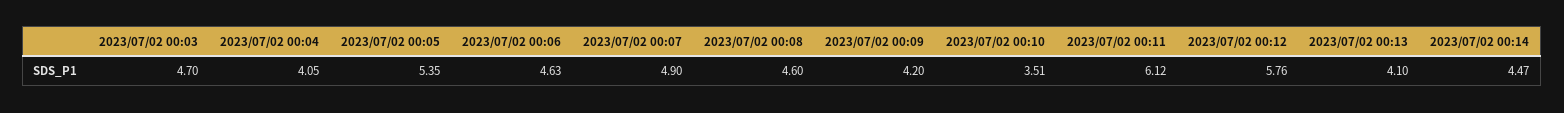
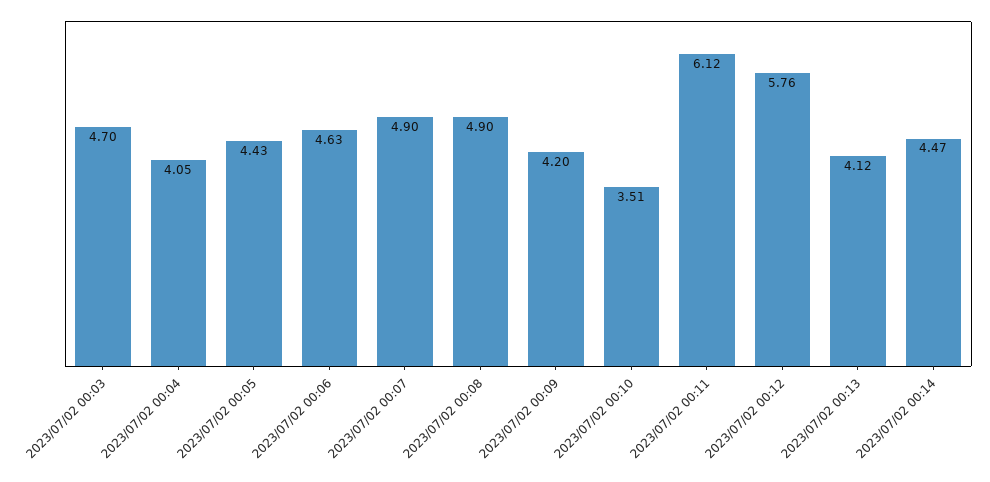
2023/07/02 00:05: 5.35 -> 4.43
2023/07/02 00:08: 4.6 -> 4.9
2023/07/02 00:13: 4.1 -> 4.12

